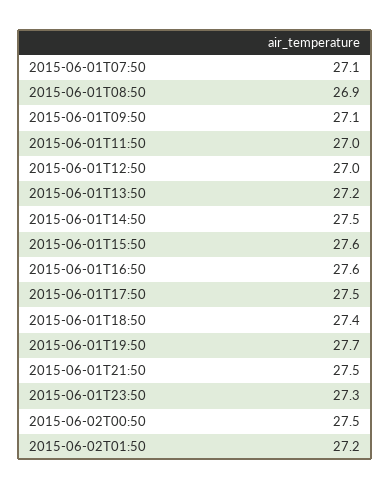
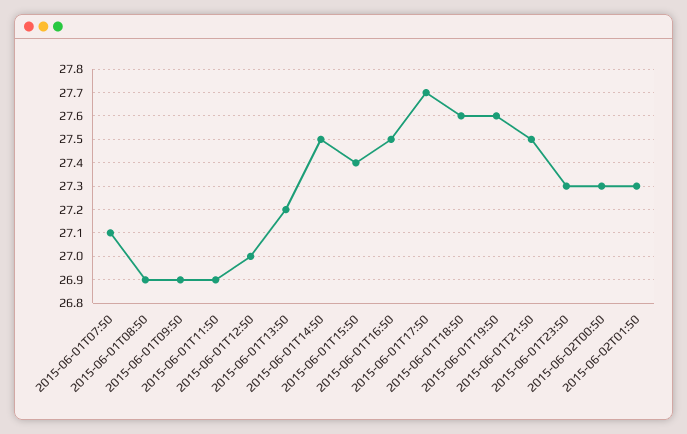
2015-06-01T09:50: 27.1 -> 26.9
2015-06-01T11:50: 27 -> 26.9
2015-06-01T15:50: 27.6 -> 27.4
2015-06-01T16:50: 27.6 -> 27.5
2015-06-01T17:50: 27.5 -> 27.7
2015-06-01T18:50: 27.4 -> 27.6
2015-06-01T19:50: 27.7 -> 27.6
2015-06-02T00:50: 27.5 -> 27.3
2015-06-02T01:50: 27.2 -> 27.3

